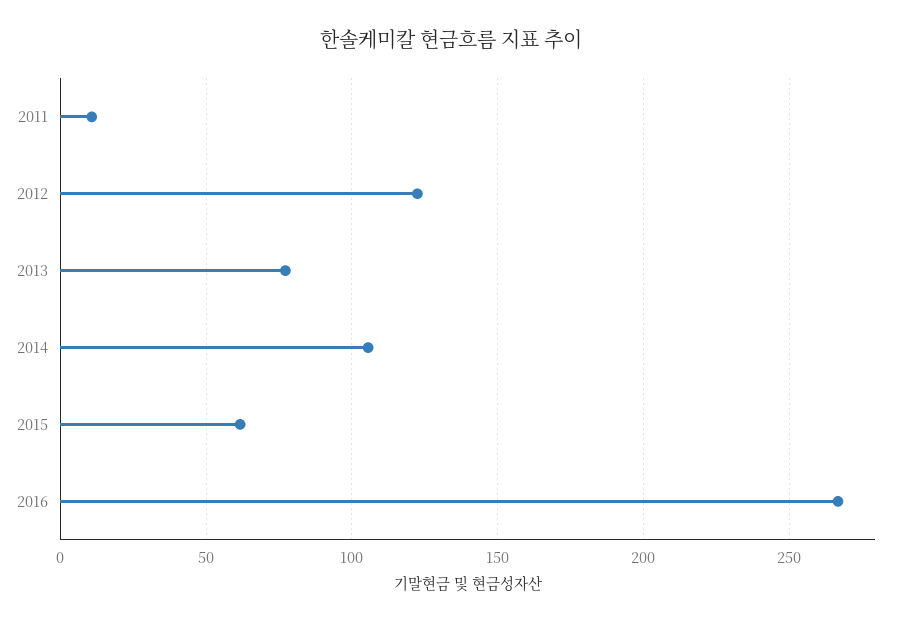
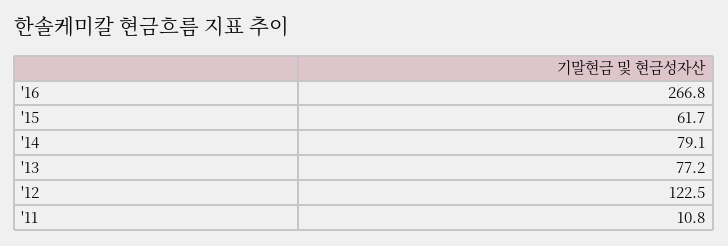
2014: 105 -> 79.1

